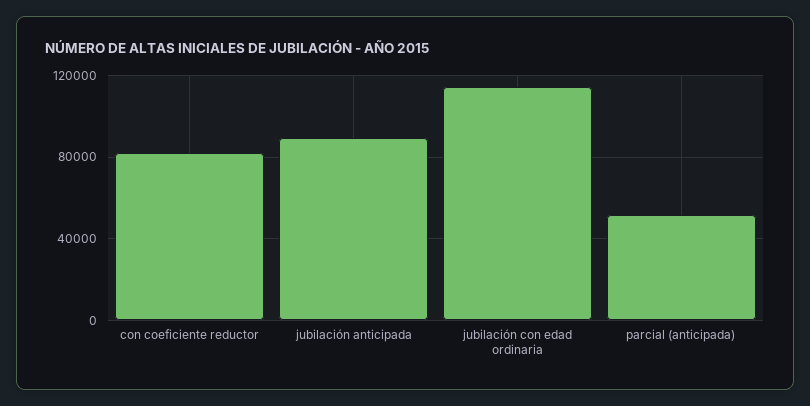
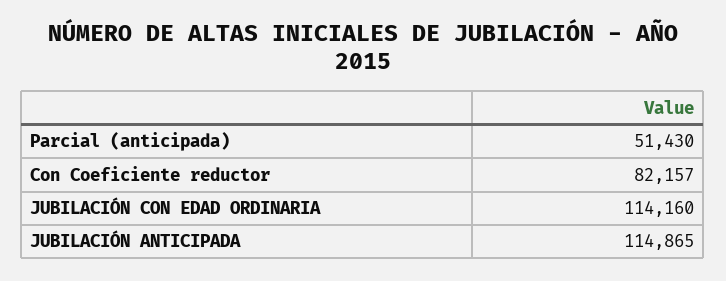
jubilación anticipada: 90000 -> 114865

